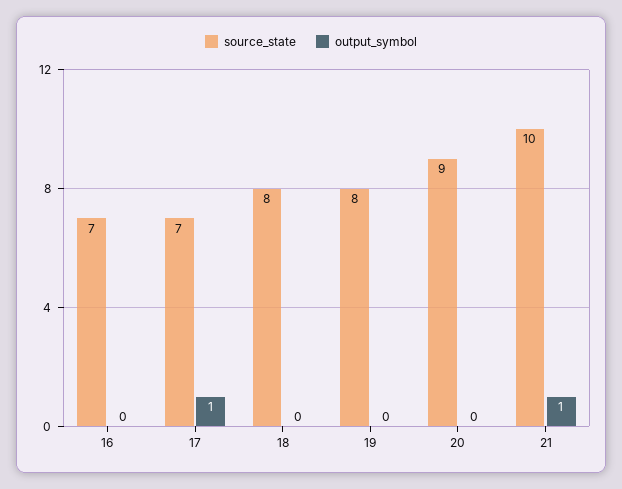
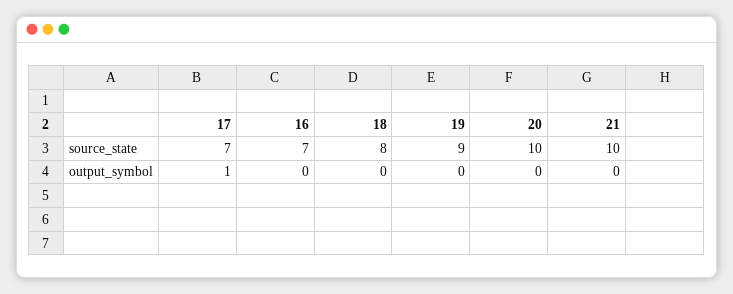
source_state, 19: 8 -> 9
source_state, 20: 9 -> 10
output_symbol, 21: 1 -> 0

